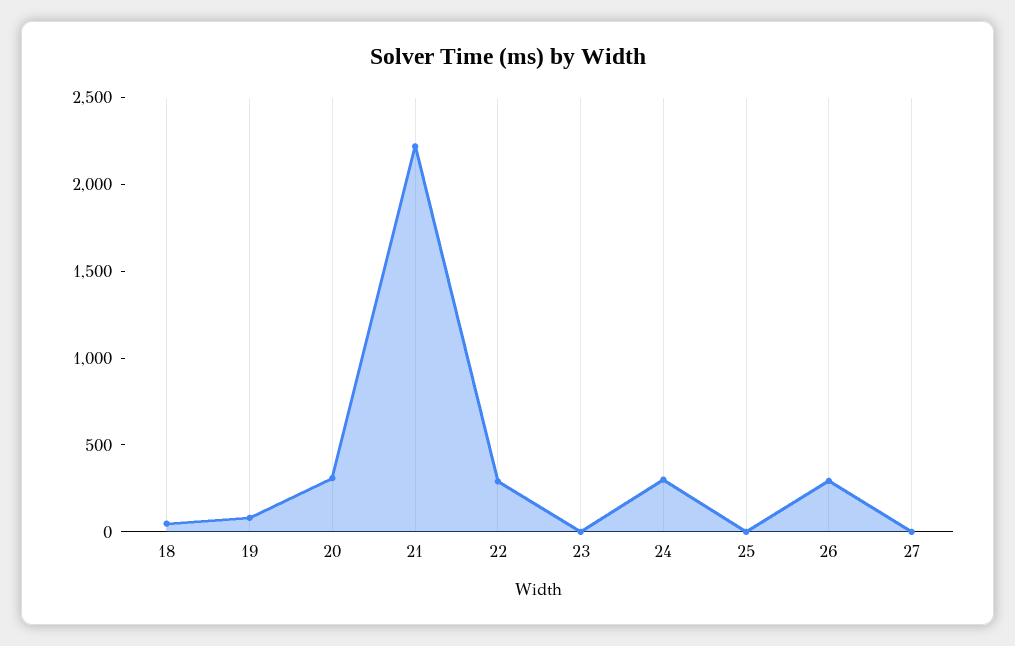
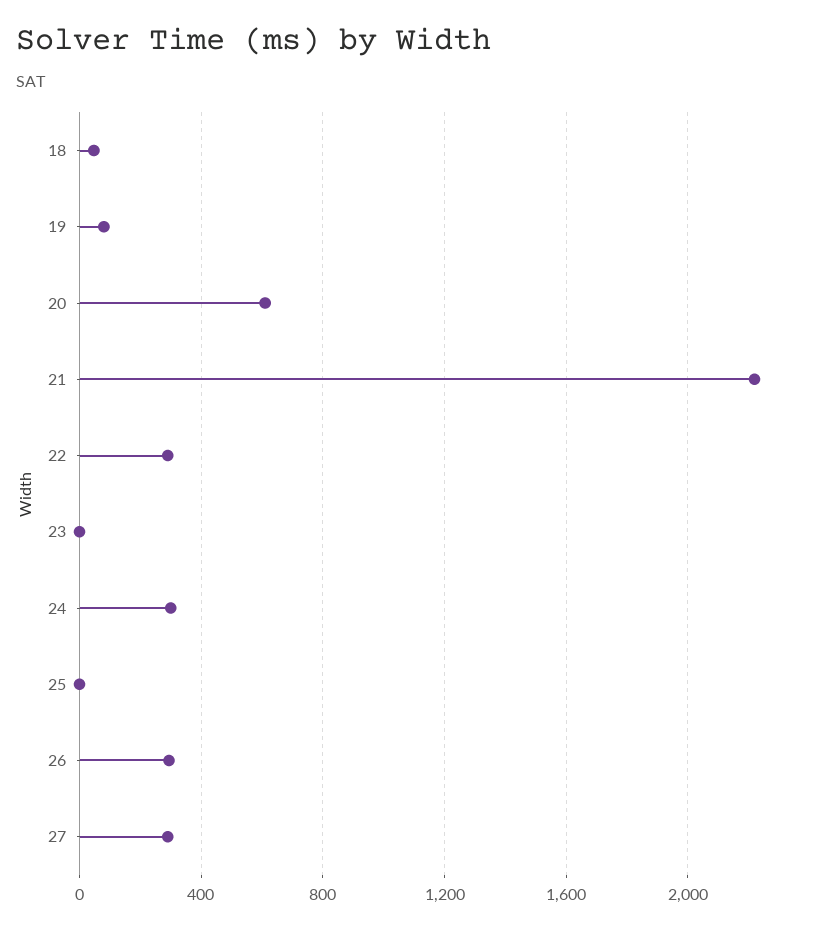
20: 300 -> 600
27: 0 -> 300

